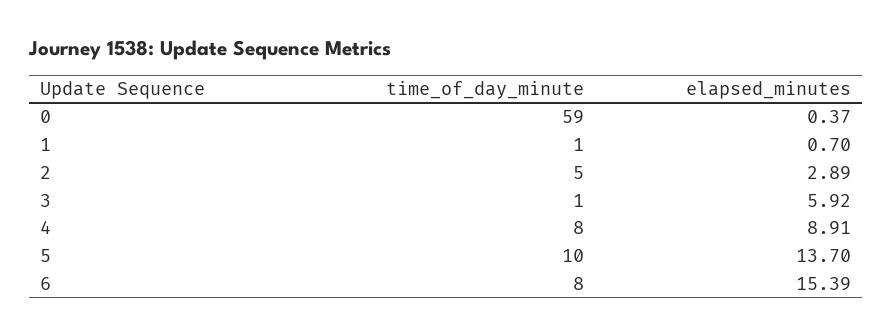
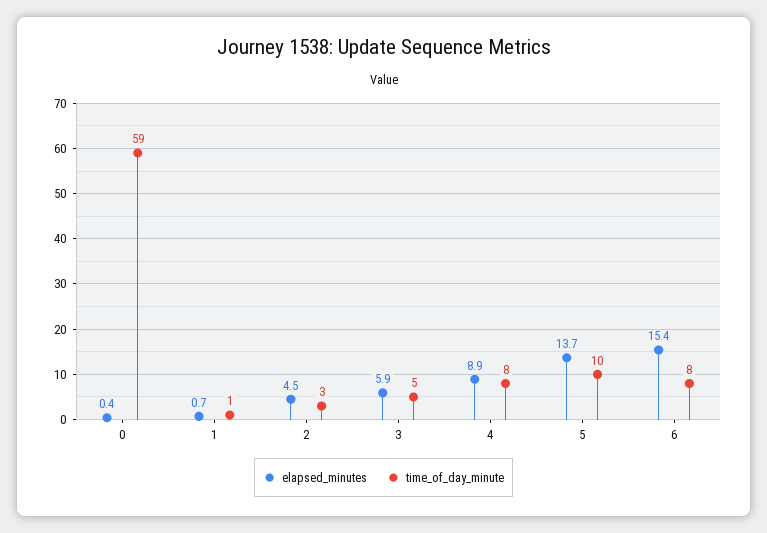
time_of_day_minute, 2: 5 -> 3
elapsed_minutes, 2: 2.89 -> 4.5
time_of_day_minute, 3: 1 -> 5

